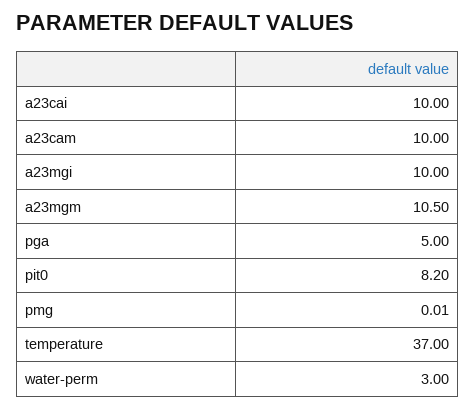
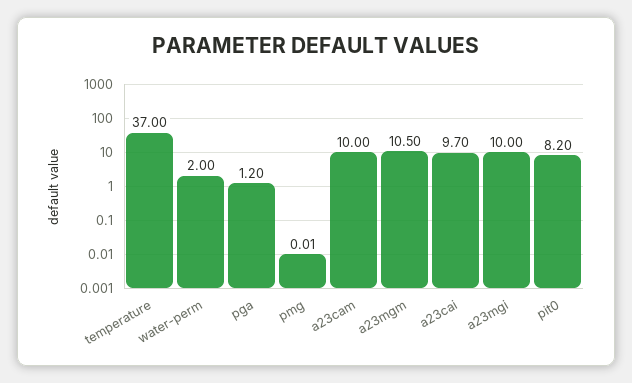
a23cai: 10 -> 9.7
pga: 5 -> 1.2
water-perm: 3 -> 2

